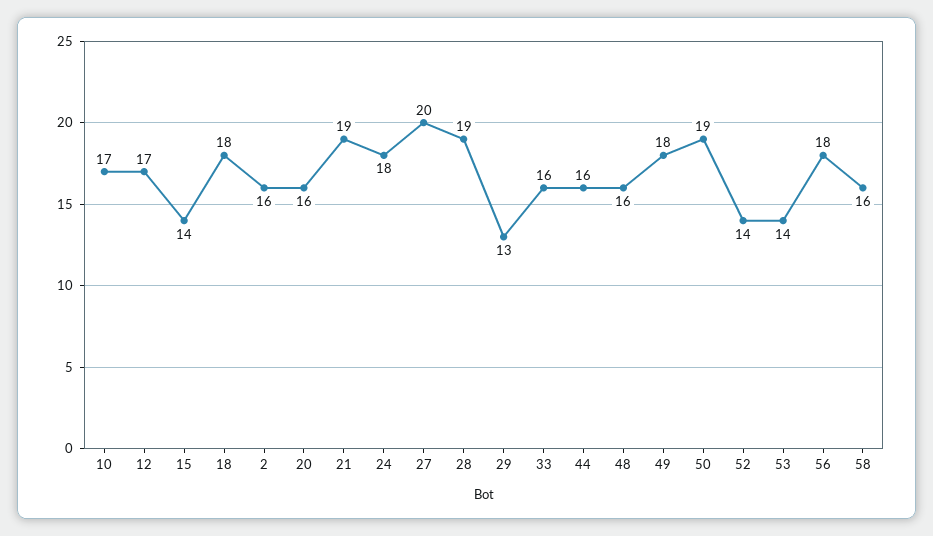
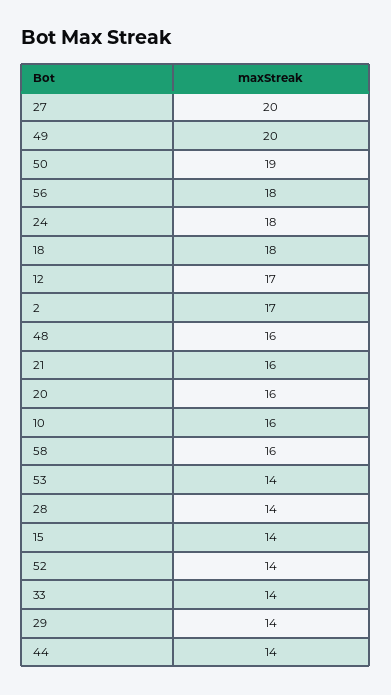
10: 17 -> 16
2: 16 -> 17
21: 19 -> 16
28: 19 -> 14
29: 13 -> 14
33: 16 -> 14
44: 16 -> 14
49: 18 -> 20

